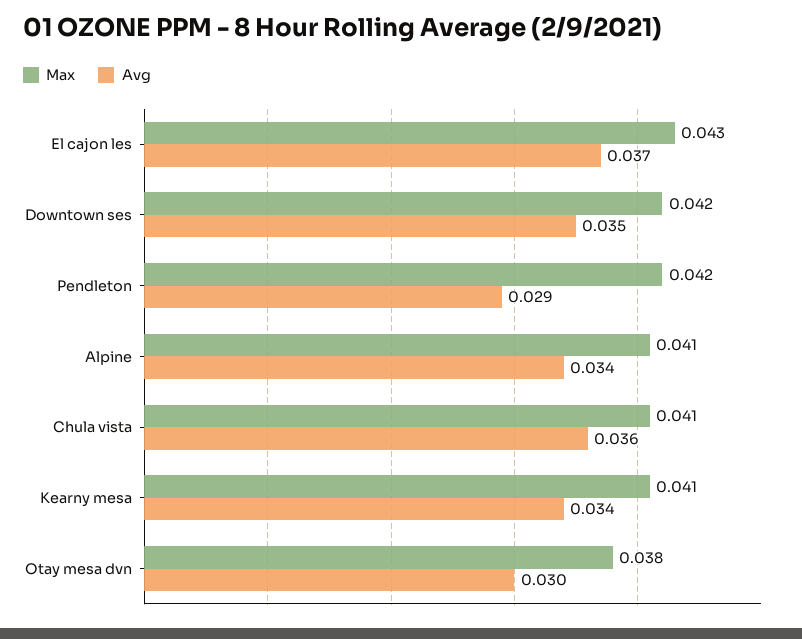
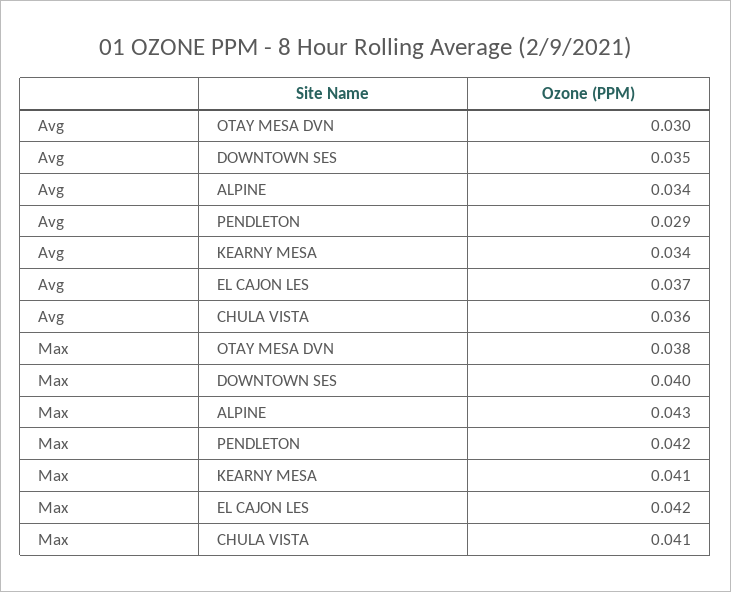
Max, El cajon les: 0.043 -> 0.042
Max, Downtown ses: 0.042 -> 0.04
Max, Alpine: 0.041 -> 0.043

